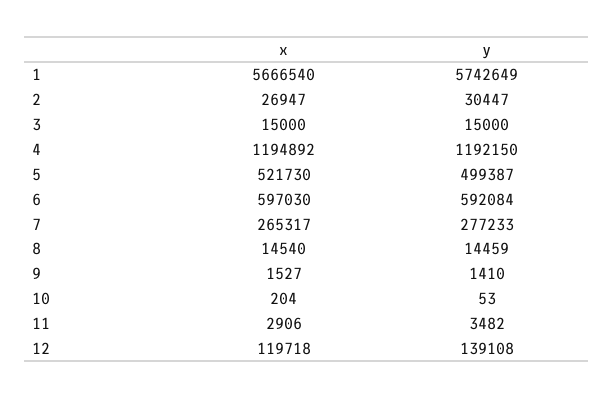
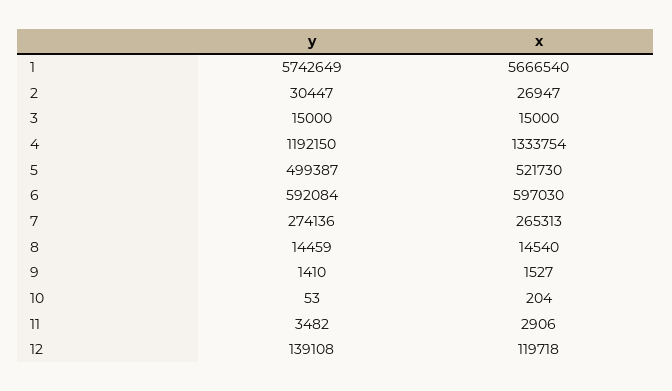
x, 4: 1194892 -> 1333754
x, 7: 265317 -> 265313
y, 7: 277233 -> 274136

